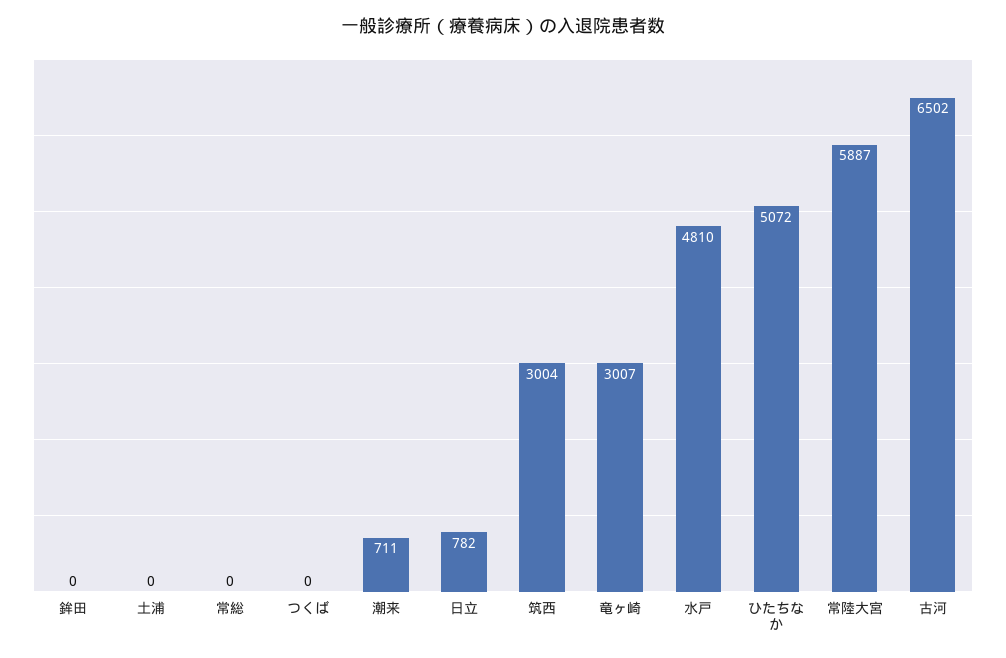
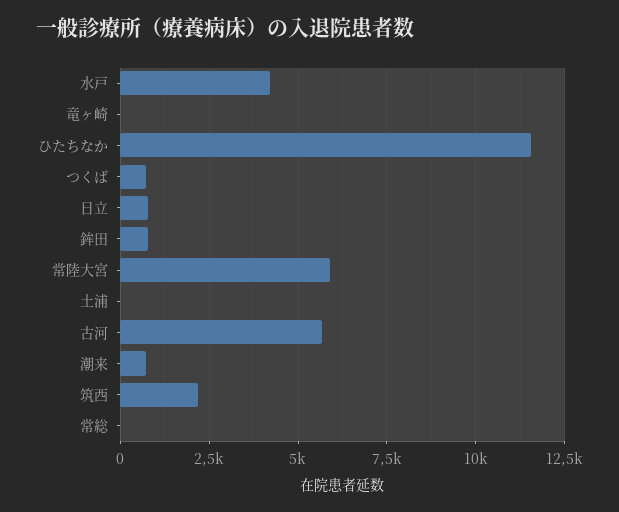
鉾田: 0 -> 750
つくば: 0 -> 750
筑西: 3004 -> 2250
竜ヶ崎: 3007 -> 0
水戸: 4810 -> 4250
ひたちなか: 5072 -> 11500
古河: 6502 -> 5750

